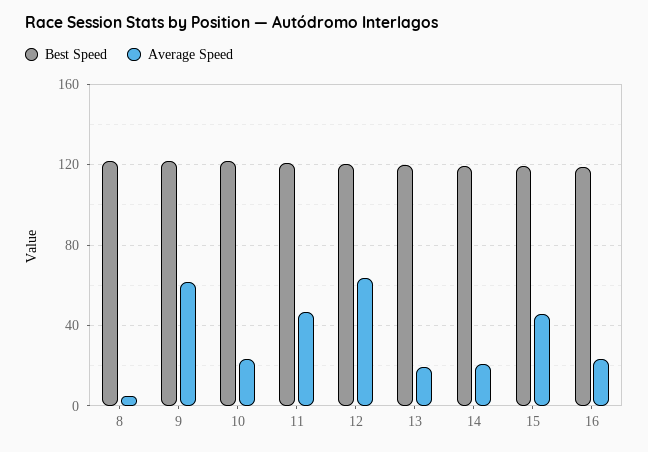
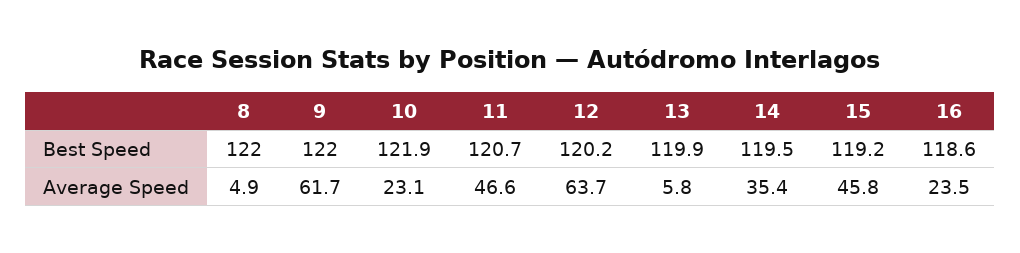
Average Speed, 13: 20 -> 5.8
Average Speed, 14: 20 -> 35.4

